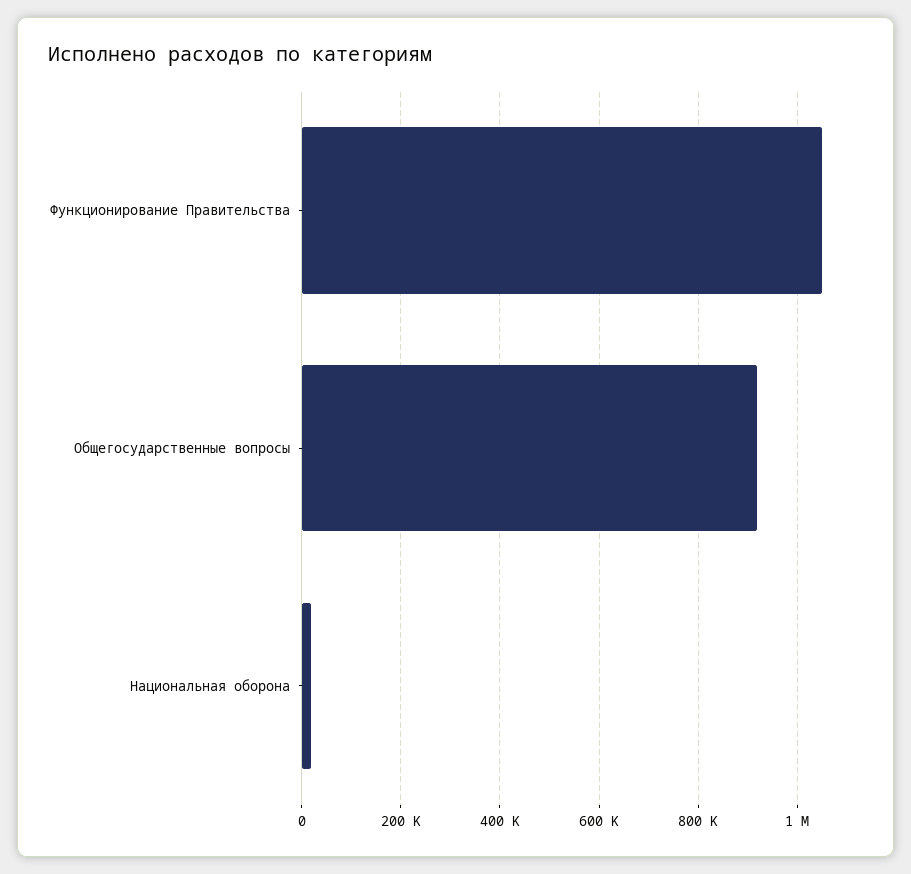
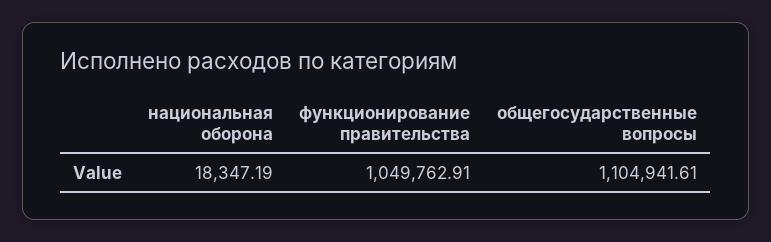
Общегосударственные вопросы: 920000 -> 1104941.61

